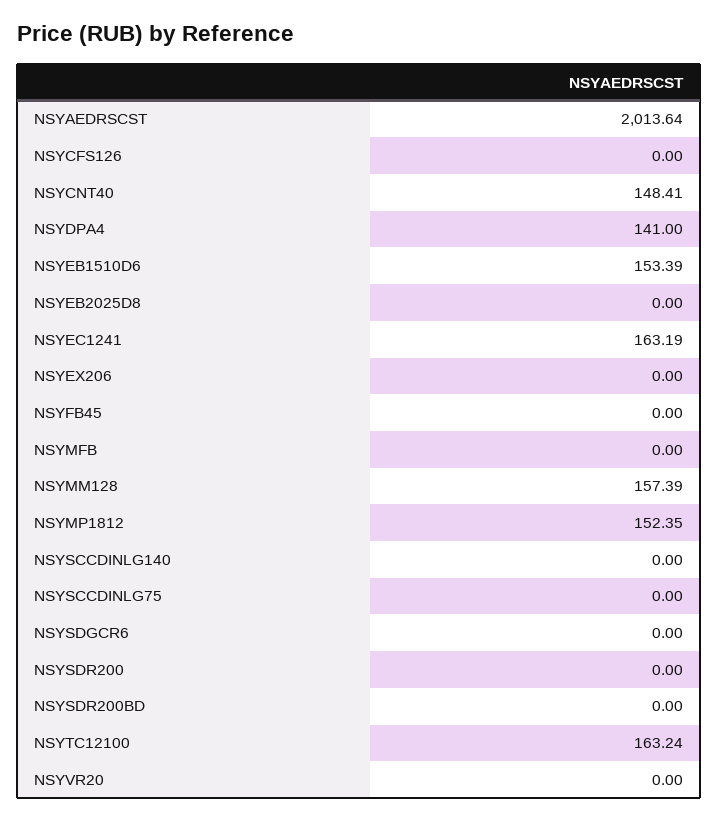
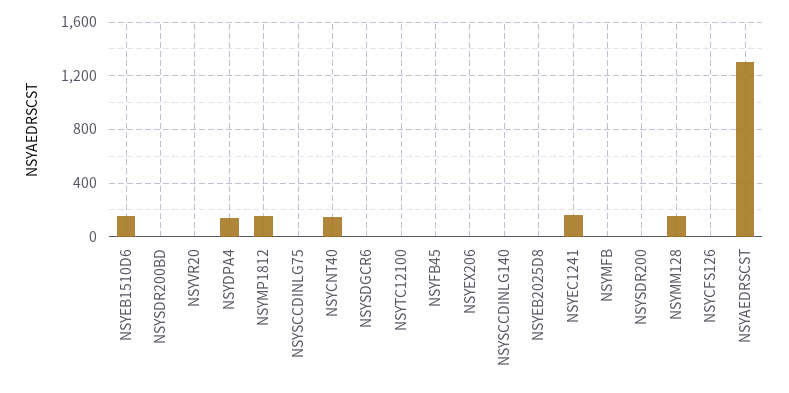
NSYAEDRSCST: 2013.64 -> 1300
NSYTC12100: 163.24 -> 0

